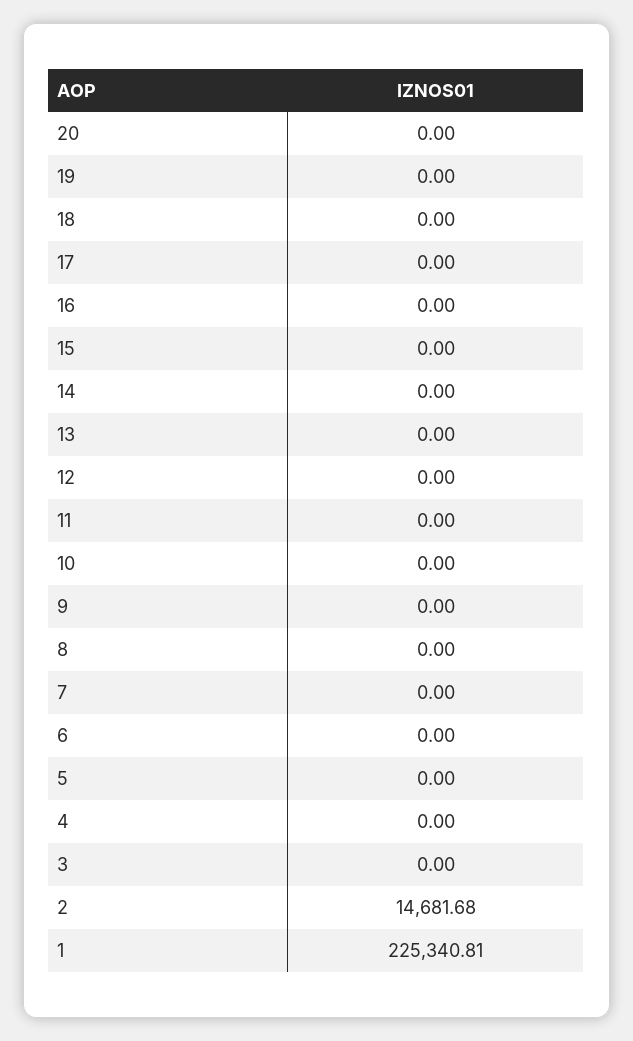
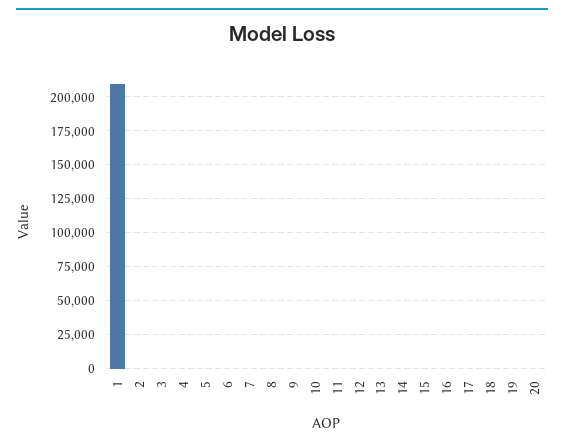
2: 14681.68 -> 0
1: 225340.81 -> 210000

